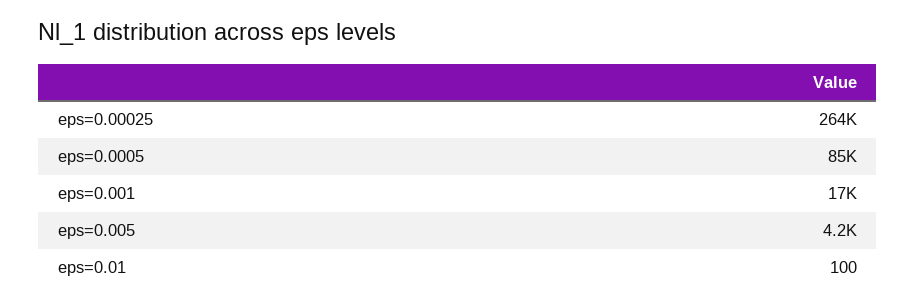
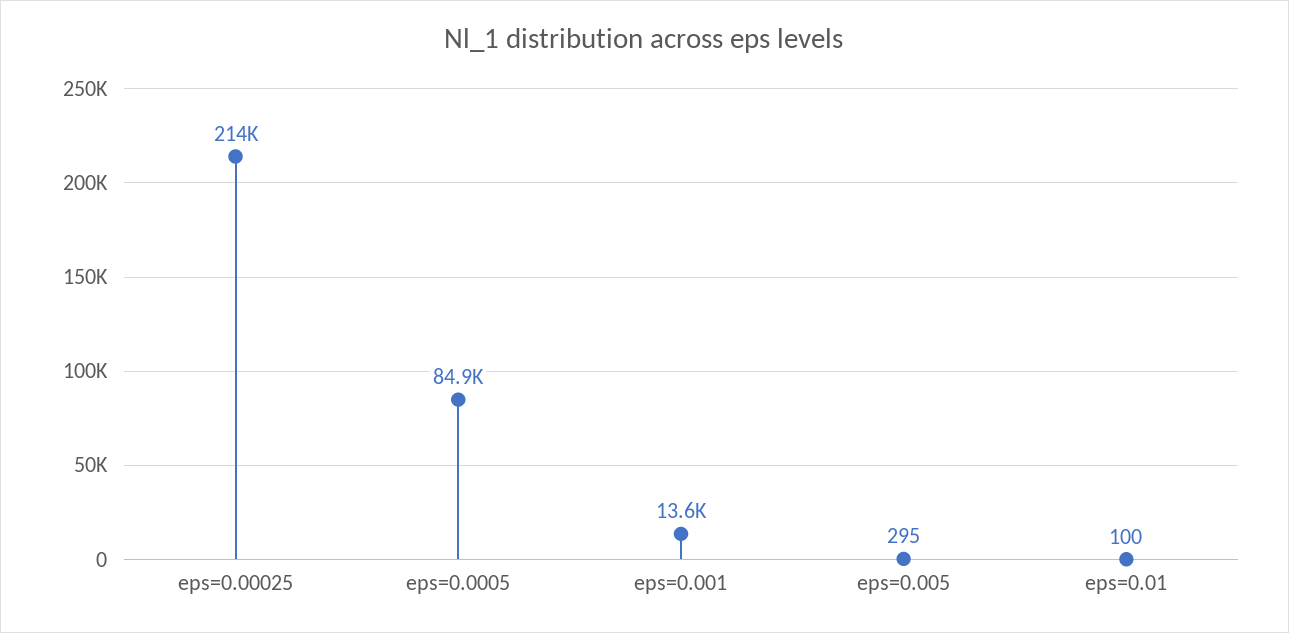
eps=0.00025: 264000 -> 214000
eps=0.001: 17000 -> 13600
eps=0.005: 4200 -> 295

